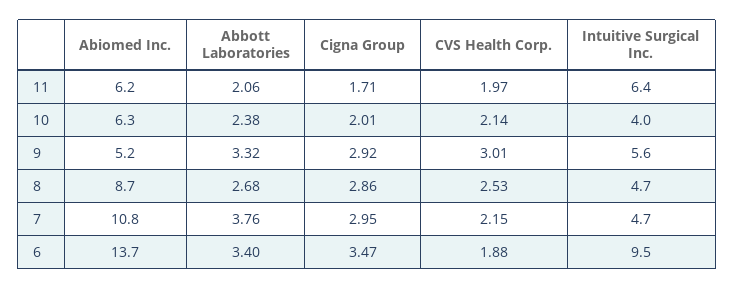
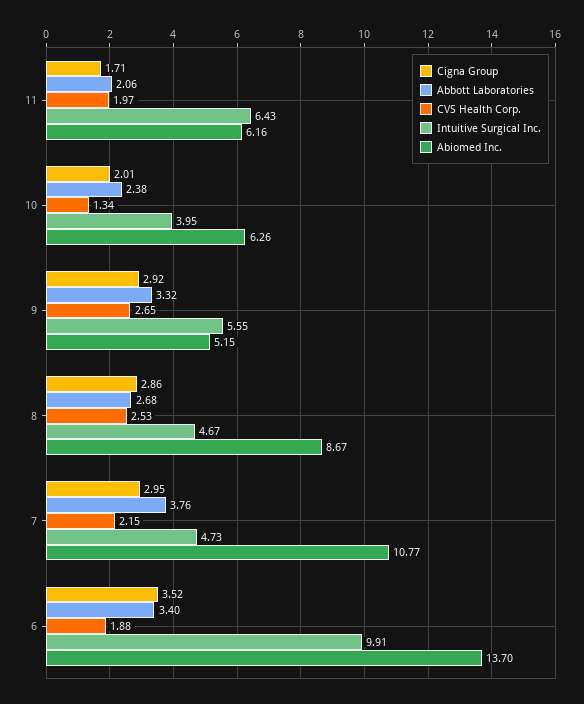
CVS Health Corp., 10: 2.14 -> 1.34
CVS Health Corp., 9: 3.01 -> 2.65
Cigna Group, 6: 3.47 -> 3.52
Intuitive Surgical Inc., 6: 9.5 -> 9.91

